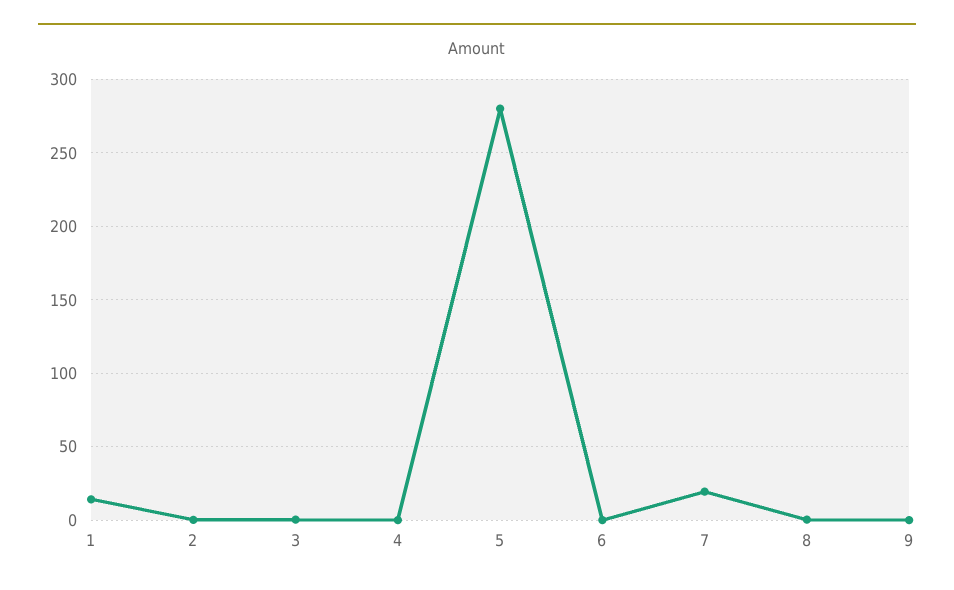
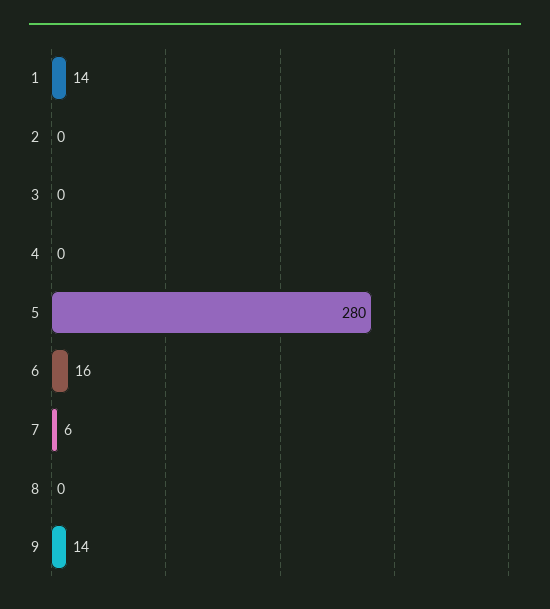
6: 0 -> 16
7: 20 -> 6
9: 0 -> 14

